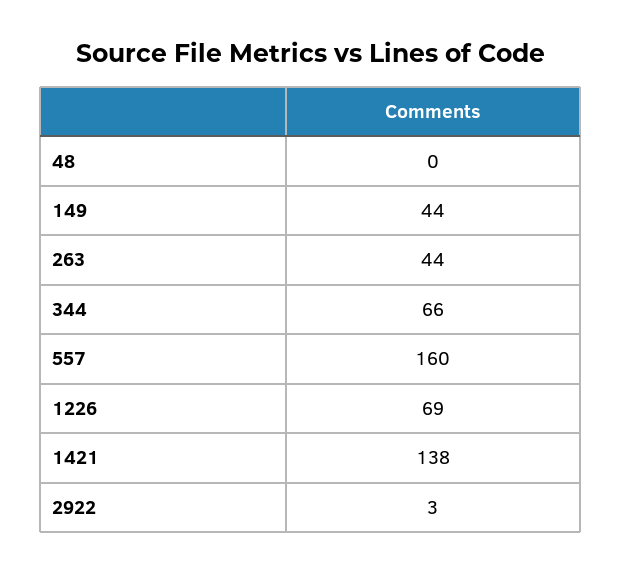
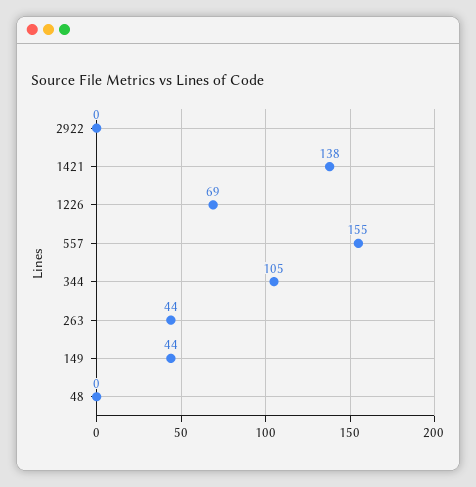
344: 66 -> 105
557: 160 -> 155
2922: 3 -> 0

